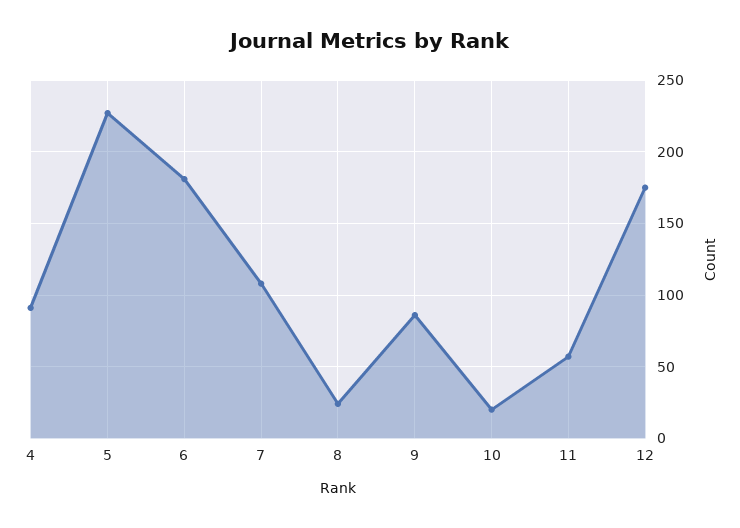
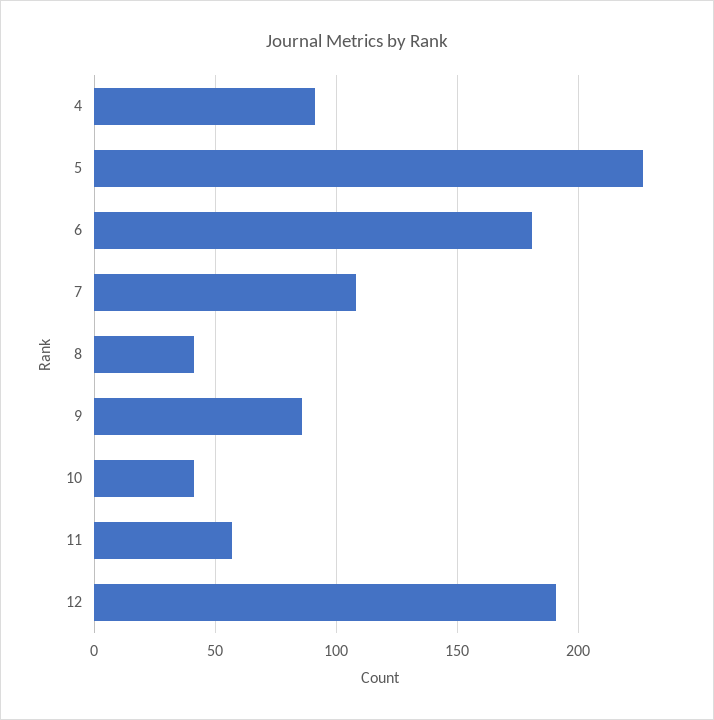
8: 25 -> 40
10: 20 -> 40
12: 175 -> 190

